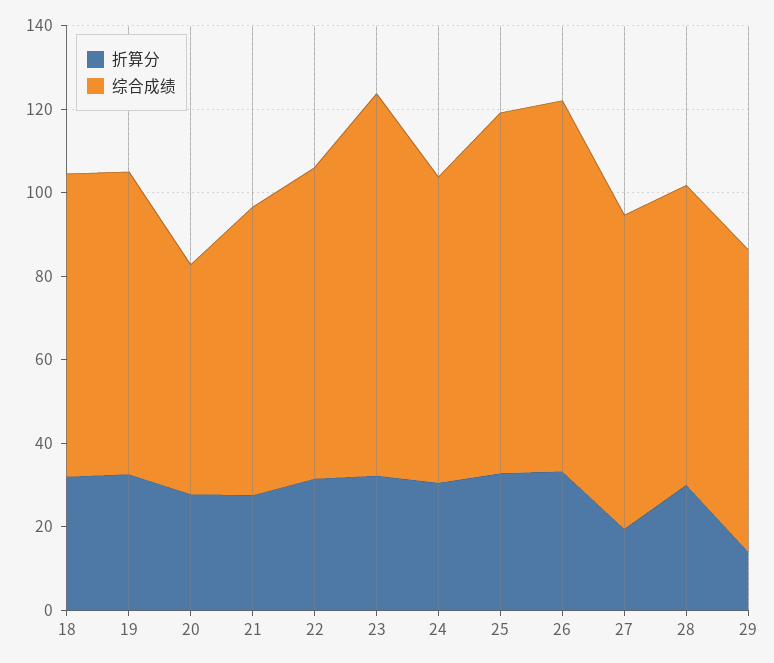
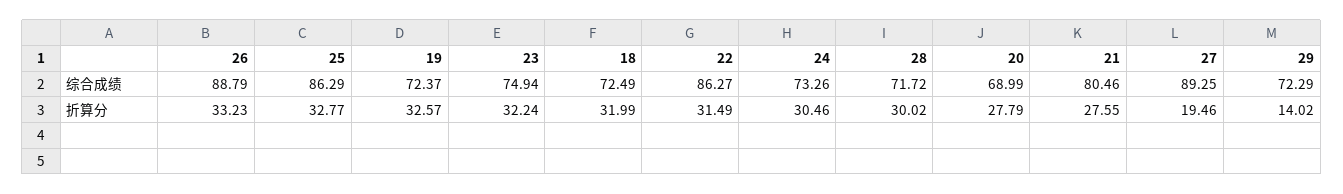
综合成绩, 20: 55 -> 68.99
综合成绩, 21: 70 -> 80.46
综合成绩, 22: 75 -> 86.27
综合成绩, 23: 90 -> 74.94
综合成绩, 27: 75 -> 89.25

